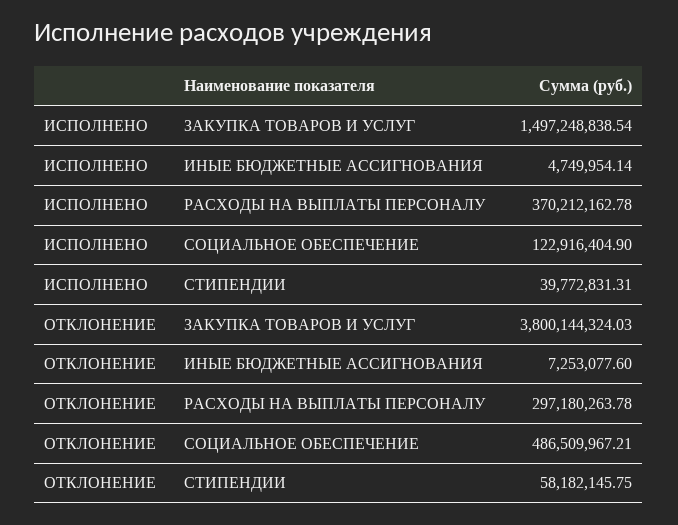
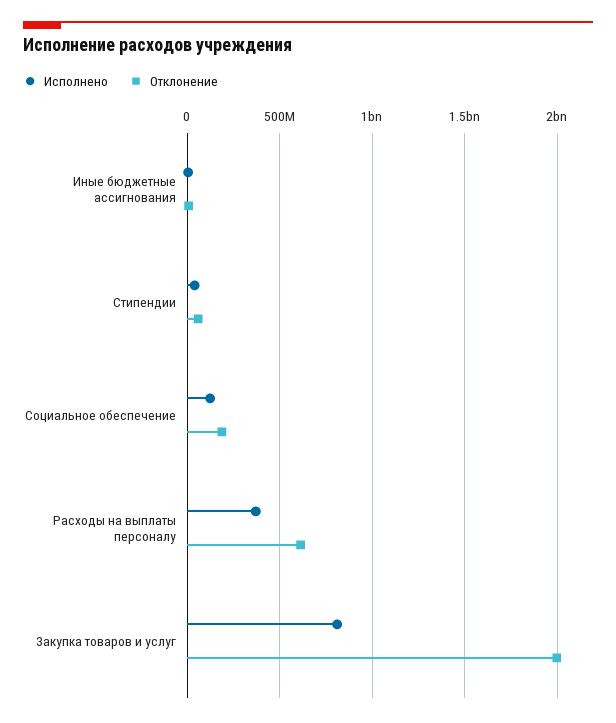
ИСПОЛНЕНО, ЗАКУПКА ТОВАРОВ И УСЛУГ: 1497248838.54 -> 800000000
ОТКЛОНЕНИЕ, ЗАКУПКА ТОВАРОВ И УСЛУГ: 3800144324.03 -> 2000000000
ОТКЛОНЕНИЕ, РАСХОДЫ НА ВЫПЛАТЫ ПЕРСОНАЛУ: 297180263.78 -> 600000000
ОТКЛОНЕНИЕ, СОЦИАЛЬНОЕ ОБЕСПЕЧЕНИЕ: 486509967.21 -> 200000000

